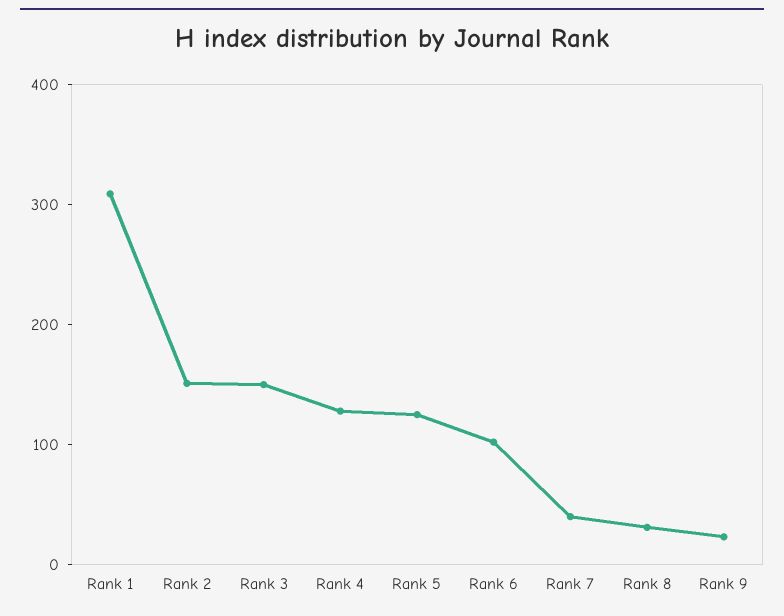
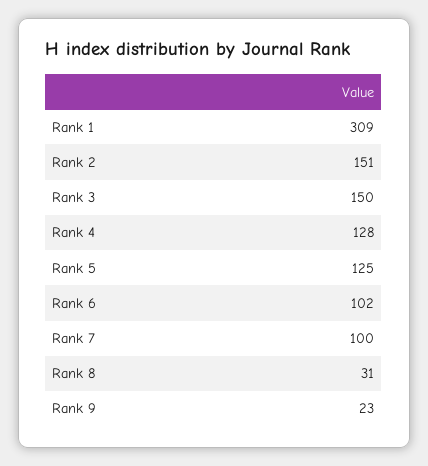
Rank 7: 40 -> 100

